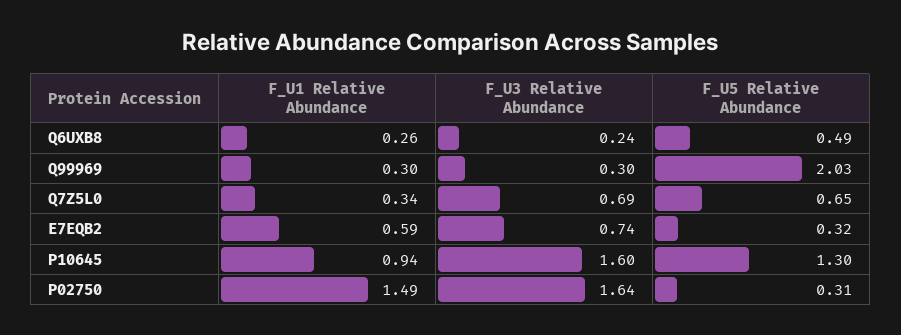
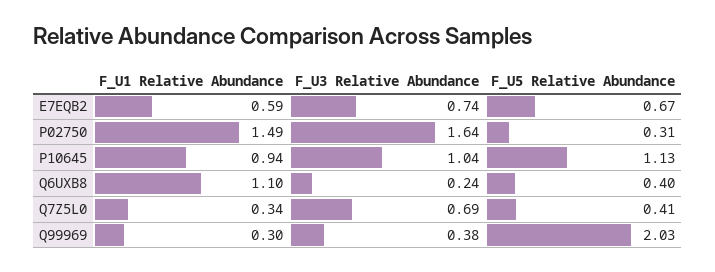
F_U1 Relative Abundance, Q6UXB8: 0.26 -> 1.1
F_U5 Relative Abundance, Q6UXB8: 0.49 -> 0.4
F_U3 Relative Abundance, Q99969: 0.3 -> 0.38
F_U5 Relative Abundance, Q7Z5L0: 0.65 -> 0.41
F_U5 Relative Abundance, E7EQB2: 0.32 -> 0.67
F_U3 Relative Abundance, P10645: 1.6 -> 1.04
F_U5 Relative Abundance, P10645: 1.3 -> 1.13

